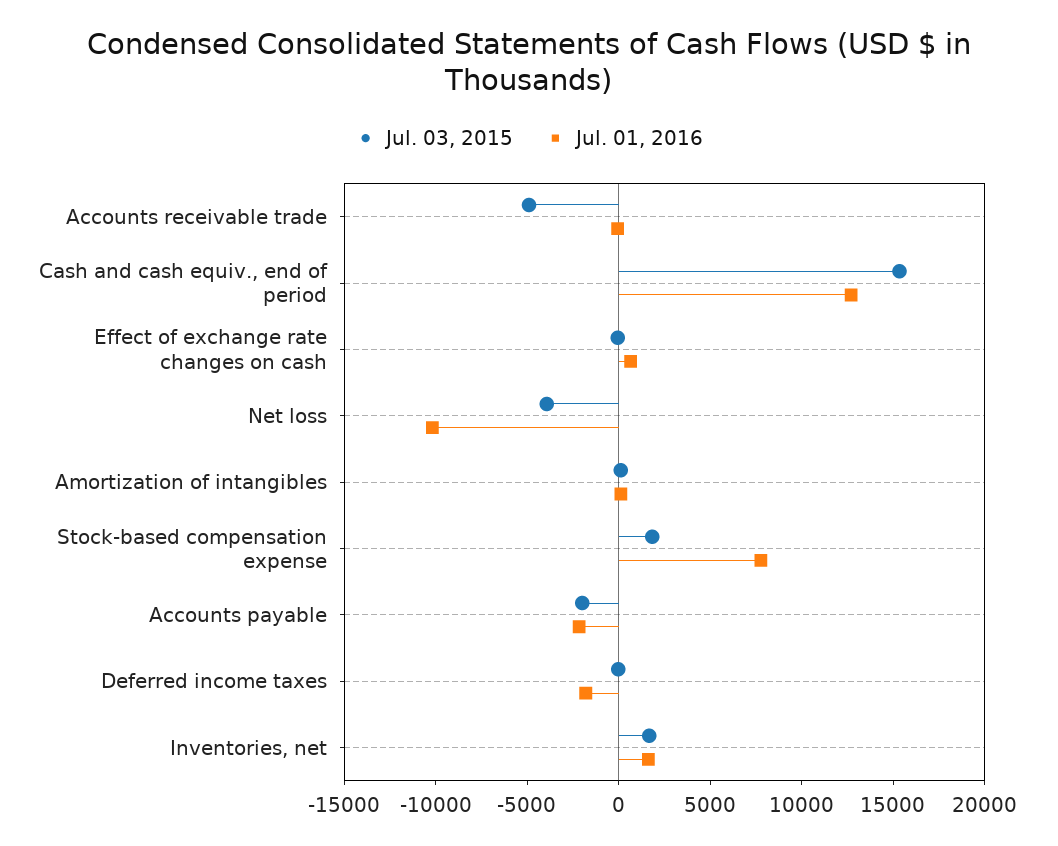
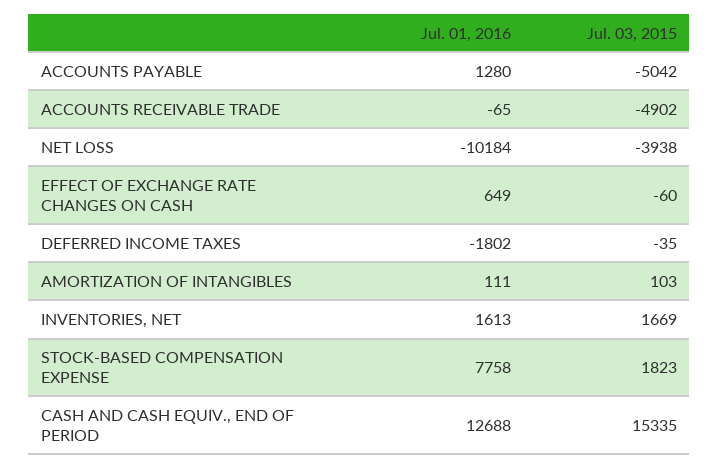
Jul. 03, 2015, Accounts payable: -2000 -> -5042
Jul. 01, 2016, Accounts payable: -2000 -> 1280

